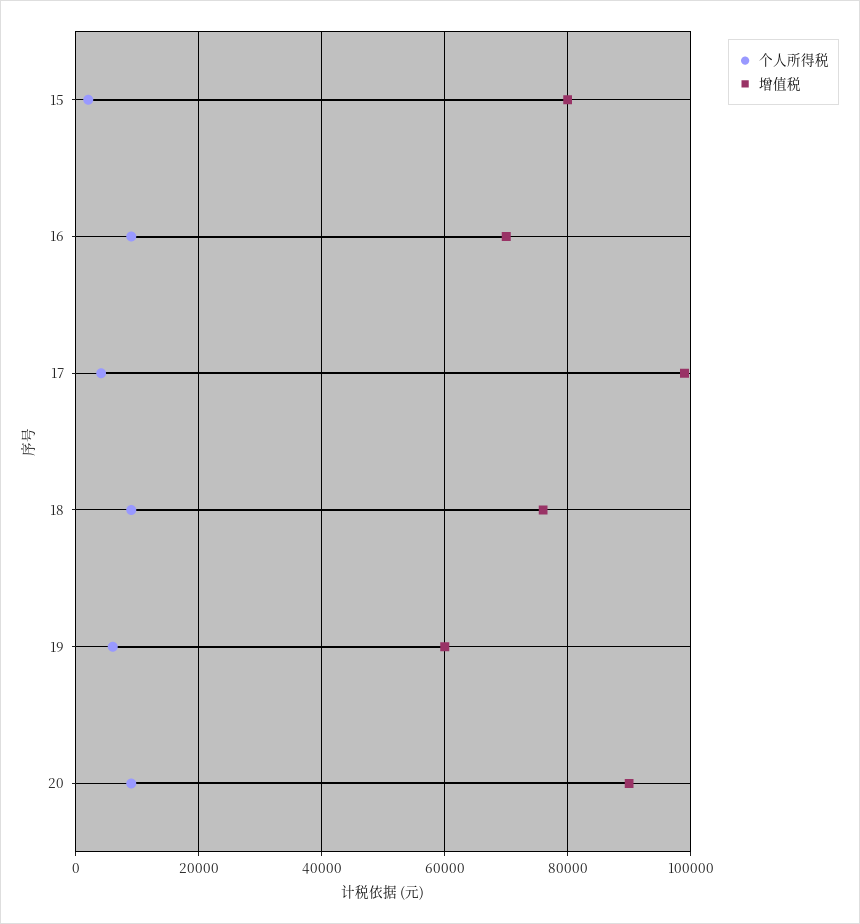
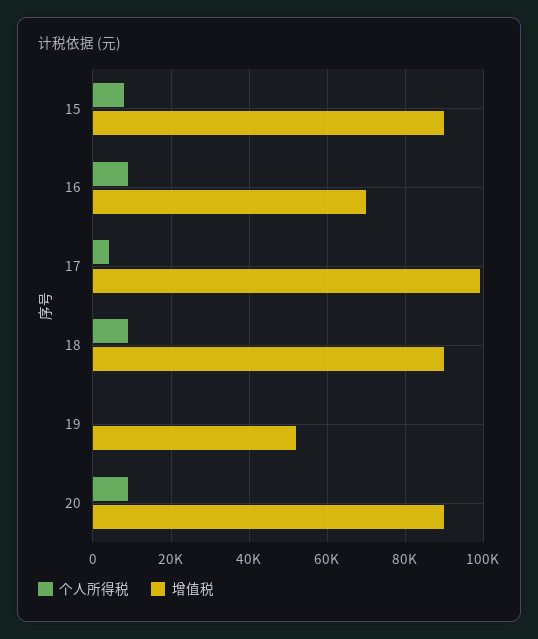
个人所得税, 15: 2000 -> 8000
增值税, 15: 80000 -> 90000
增值税, 18: 76000 -> 90000
个人所得税, 19: 6000 -> 0
增值税, 19: 60000 -> 52000

